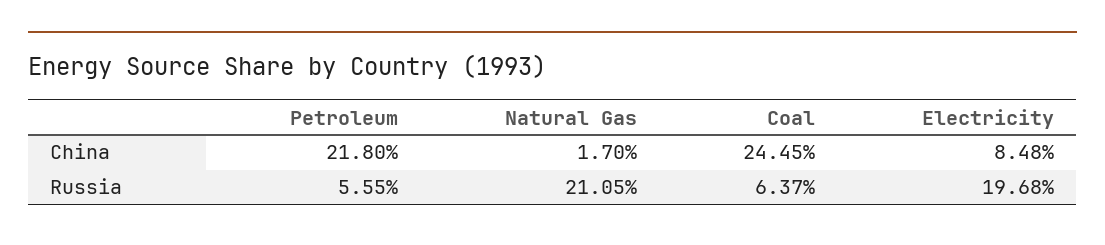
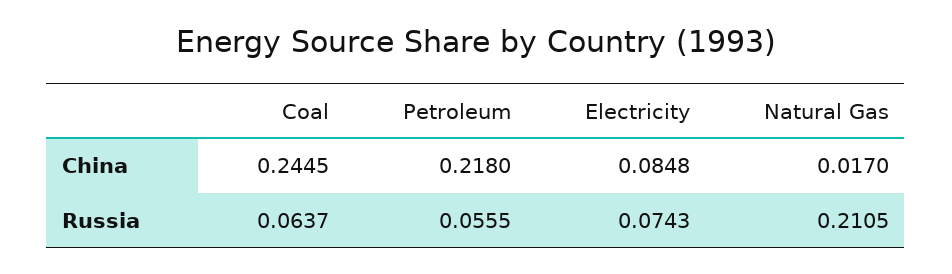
Electricity, Russia: 0.1968 -> 0.0743

